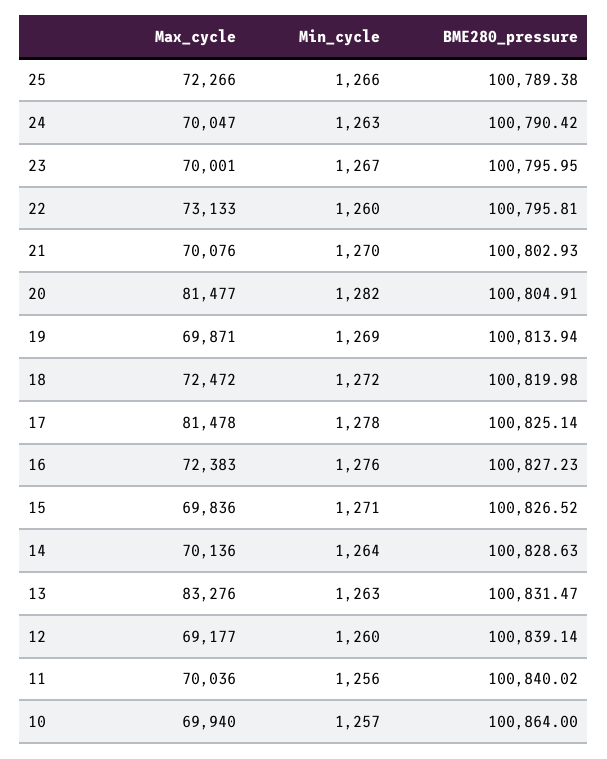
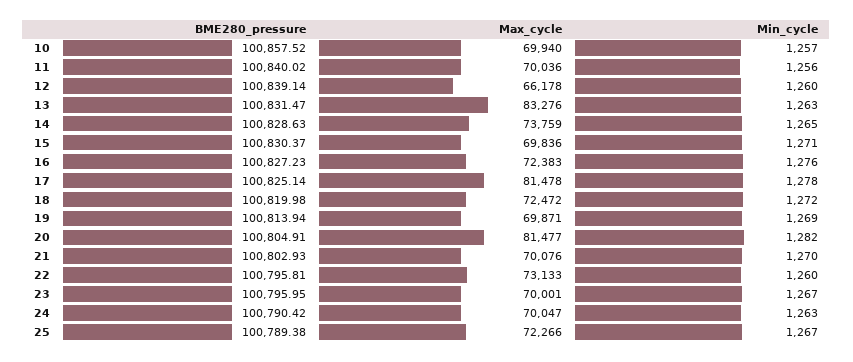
Min_cycle, 25: 1266 -> 1267
BME280_pressure, 15: 100826.52 -> 100830.37
Max_cycle, 14: 70136 -> 73759
Min_cycle, 14: 1264 -> 1265
Max_cycle, 12: 69177 -> 66178
BME280_pressure, 10: 100864 -> 100857.52

